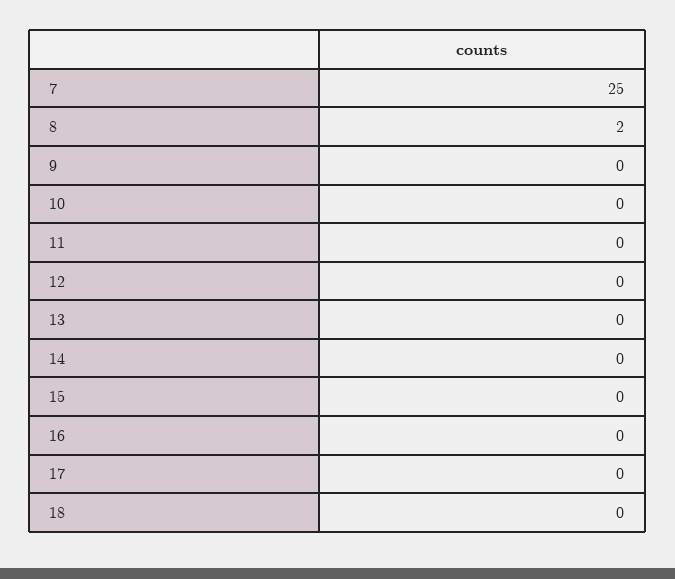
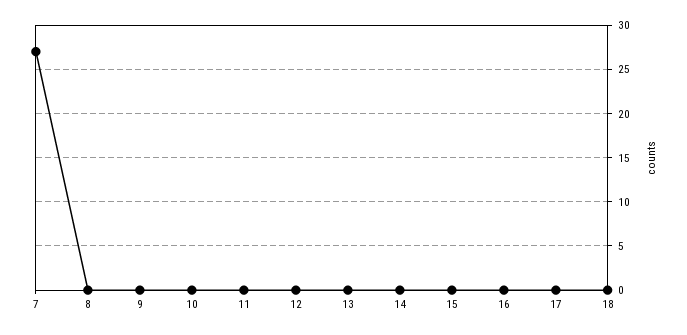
7: 25 -> 27
8: 2 -> 0

